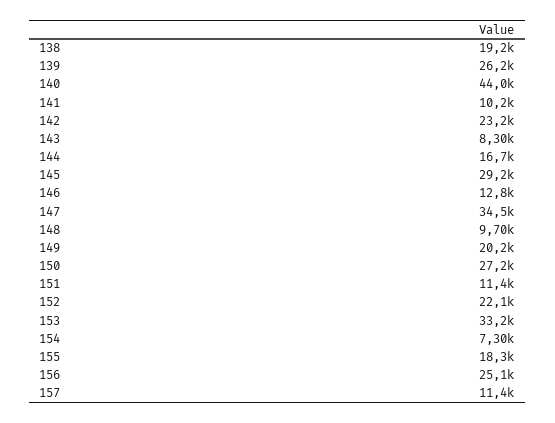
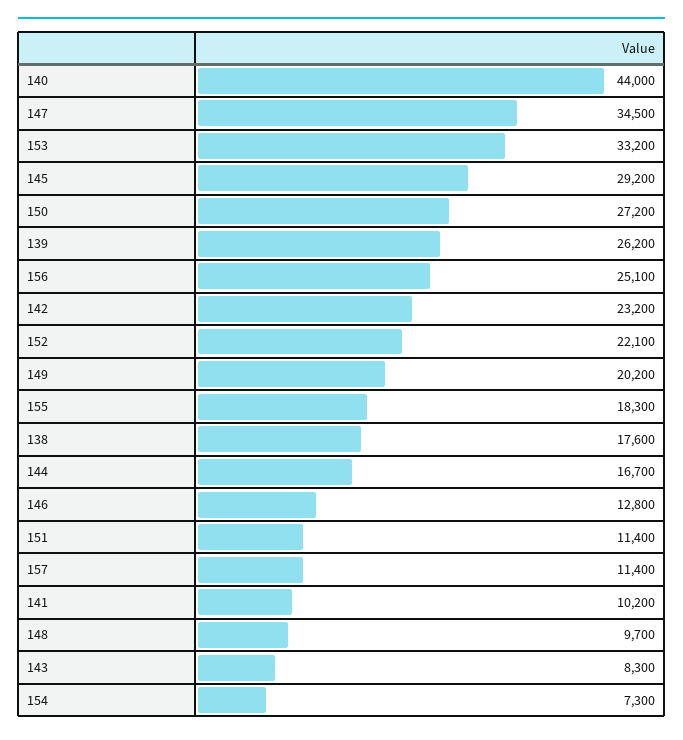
138: 19200 -> 17600

